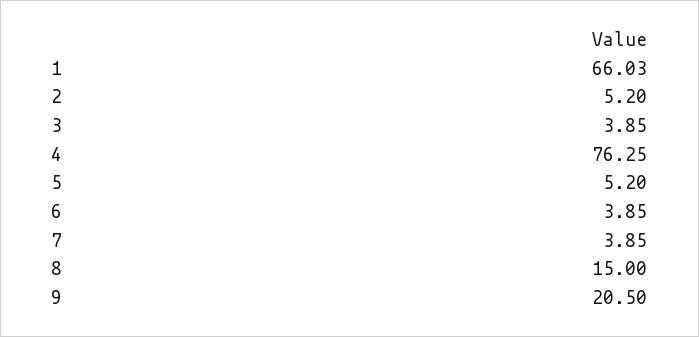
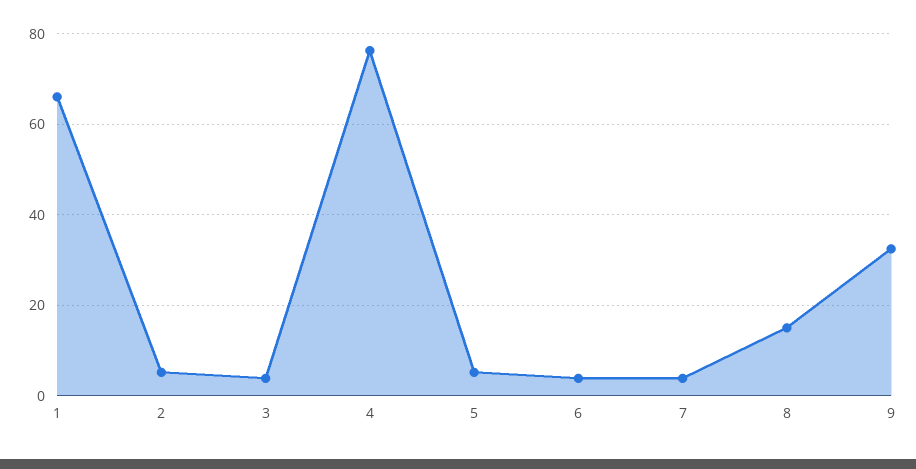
9: 20.5 -> 32

